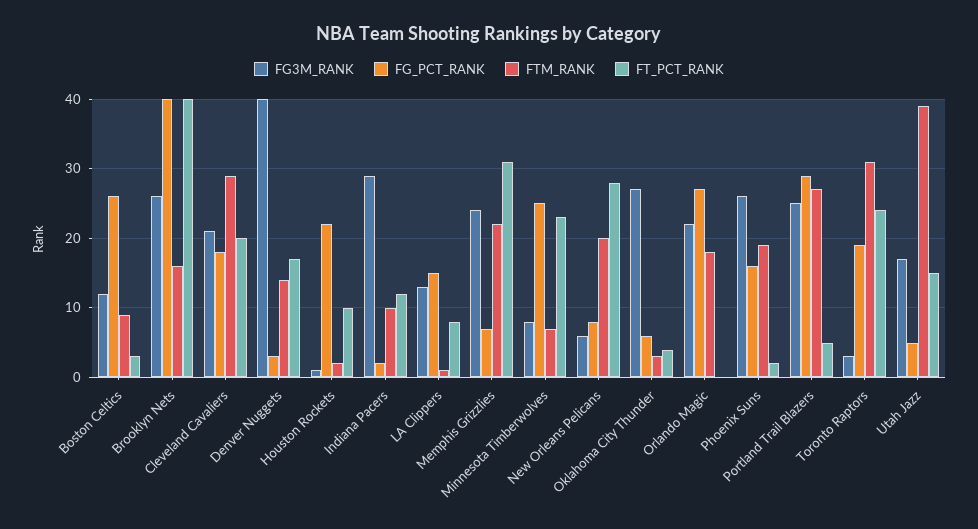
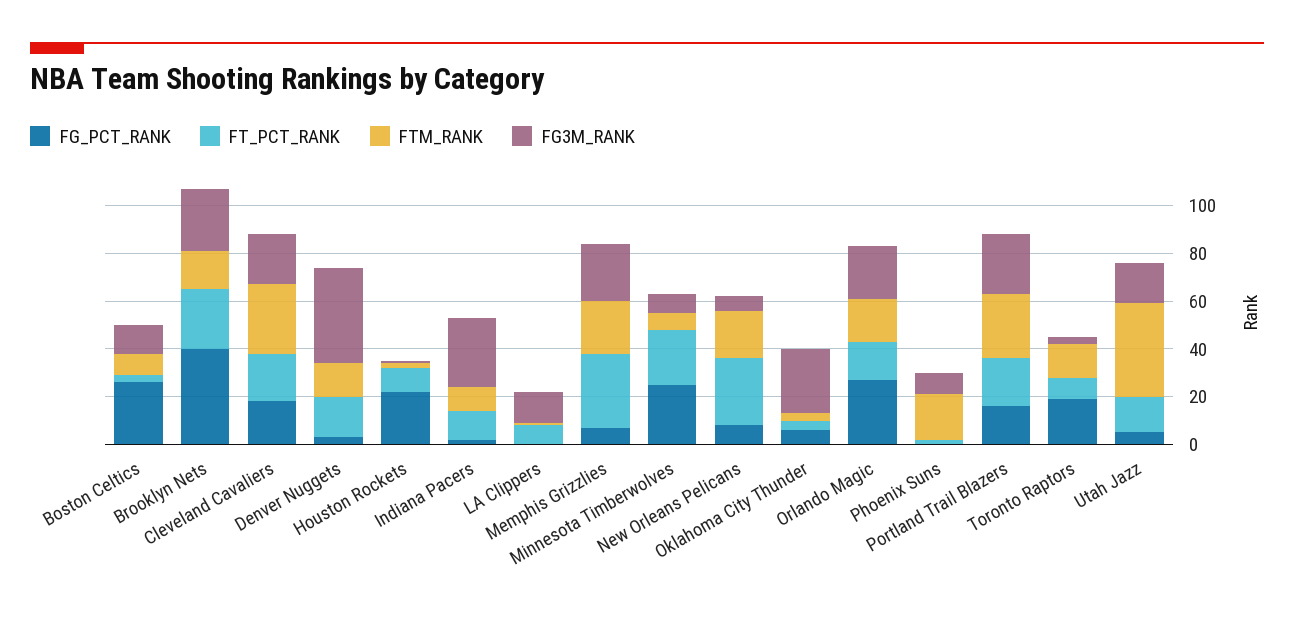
FT_PCT_RANK, Brooklyn Nets: 40 -> 25
FG_PCT_RANK, LA Clippers: 15 -> 0
FT_PCT_RANK, Orlando Magic: 0 -> 15
FG3M_RANK, Phoenix Suns: 26 -> 10
FG_PCT_RANK, Phoenix Suns: 16 -> 0
FG_PCT_RANK, Portland Trail Blazers: 29 -> 15
FT_PCT_RANK, Portland Trail Blazers: 5 -> 20
FTM_RANK, Toronto Raptors: 31 -> 15
FT_PCT_RANK, Toronto Raptors: 24 -> 10

